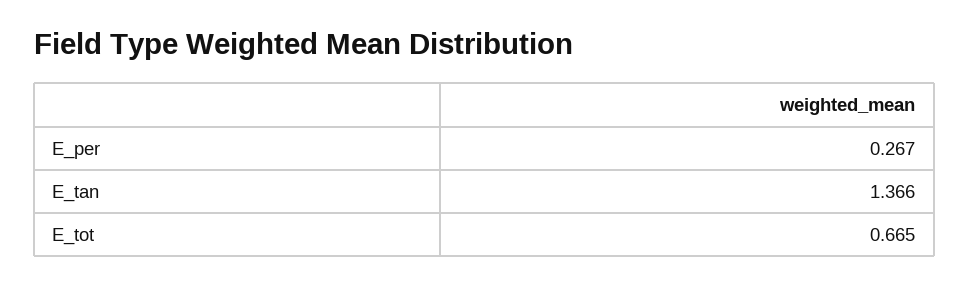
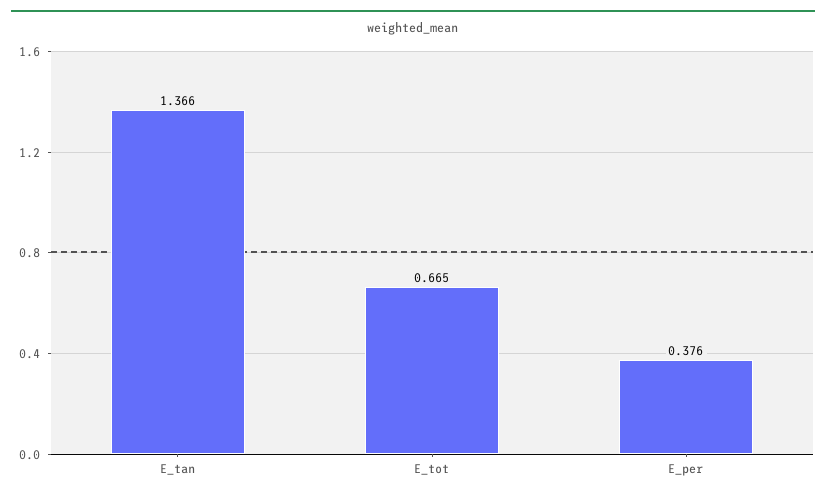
E_per: 0.267 -> 0.376

